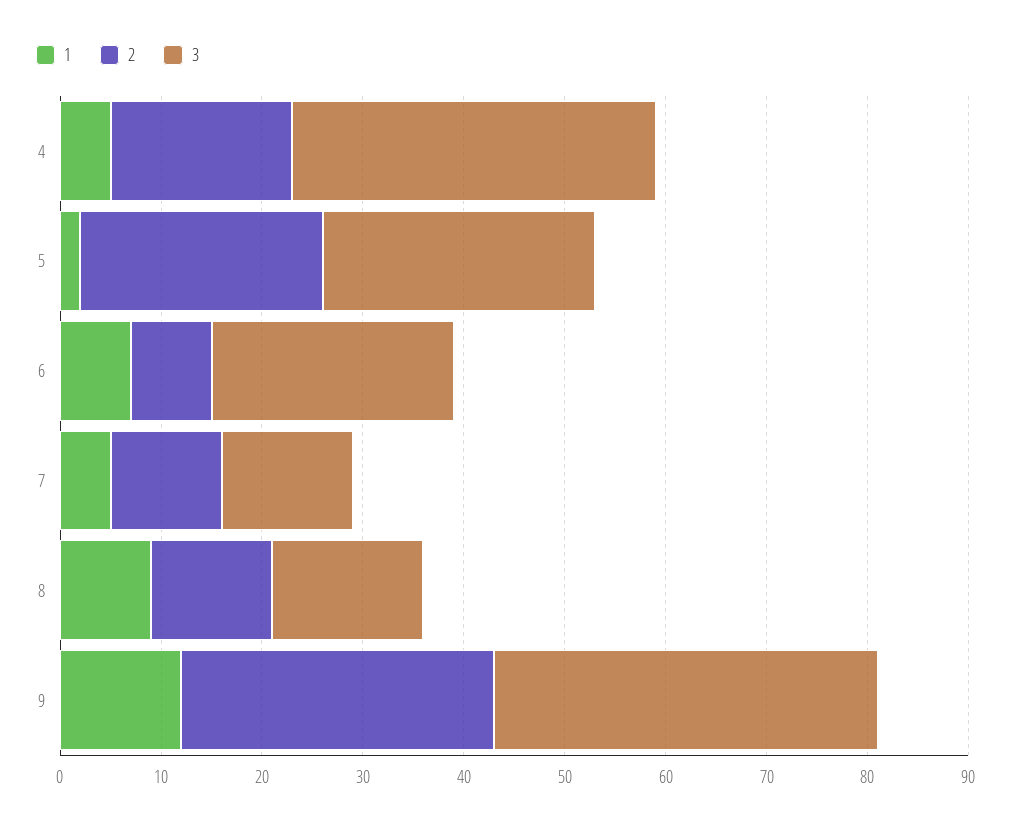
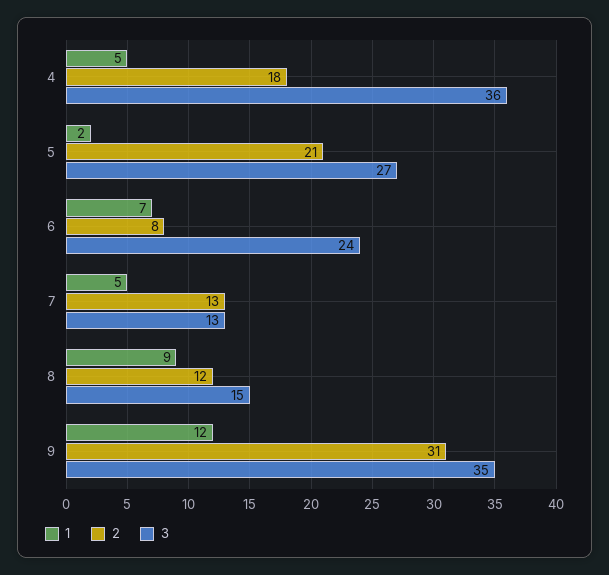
2, 5: 24 -> 21
2, 7: 11 -> 13
3, 9: 38 -> 35

